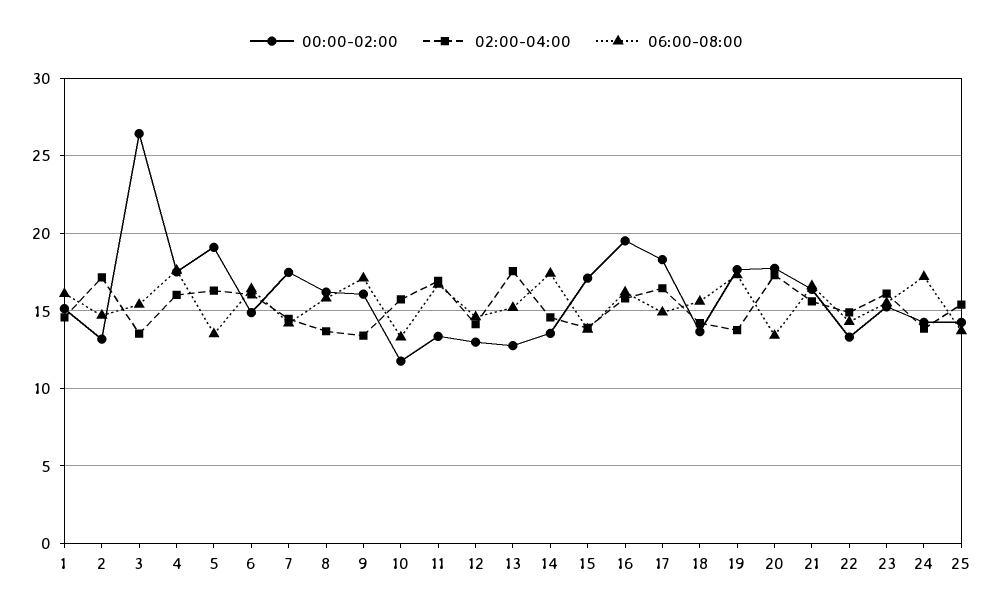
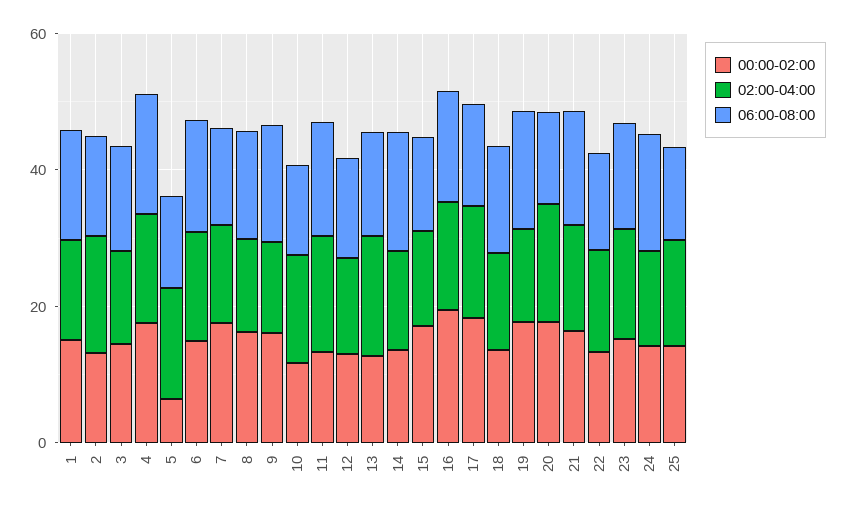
00:00-02:00, 3: 26.5 -> 15
00:00-02:00, 5: 19 -> 5

